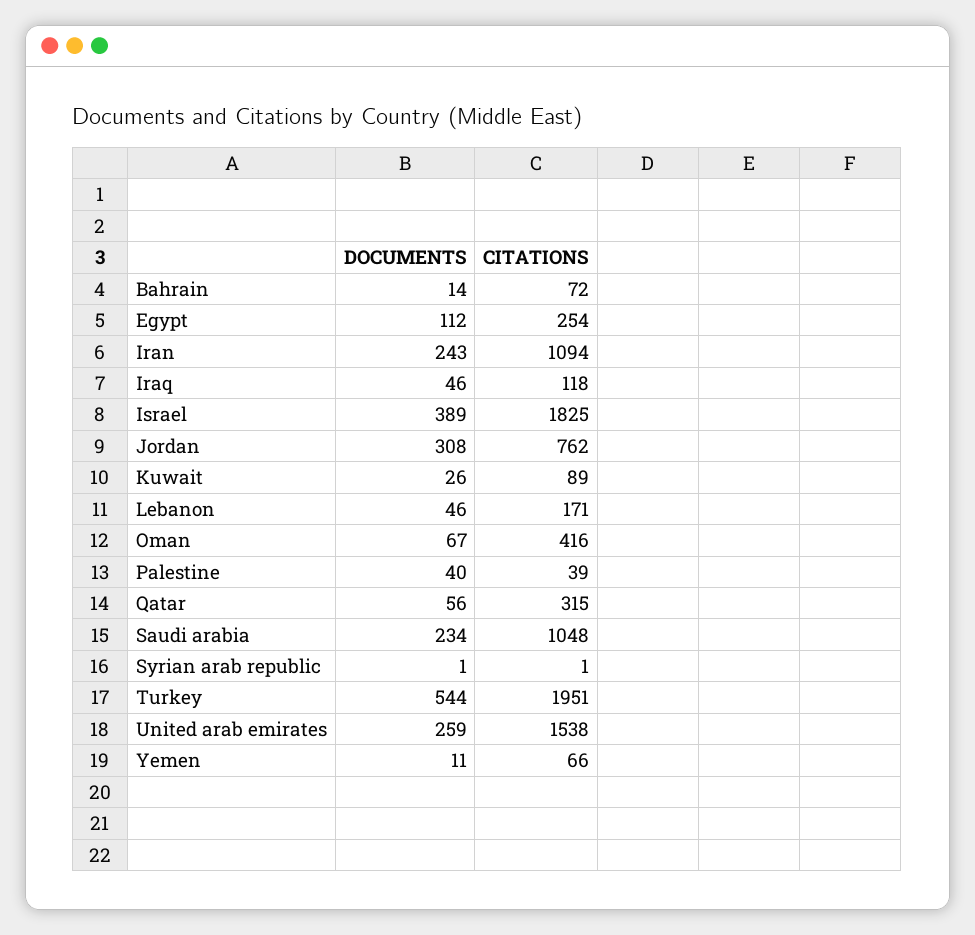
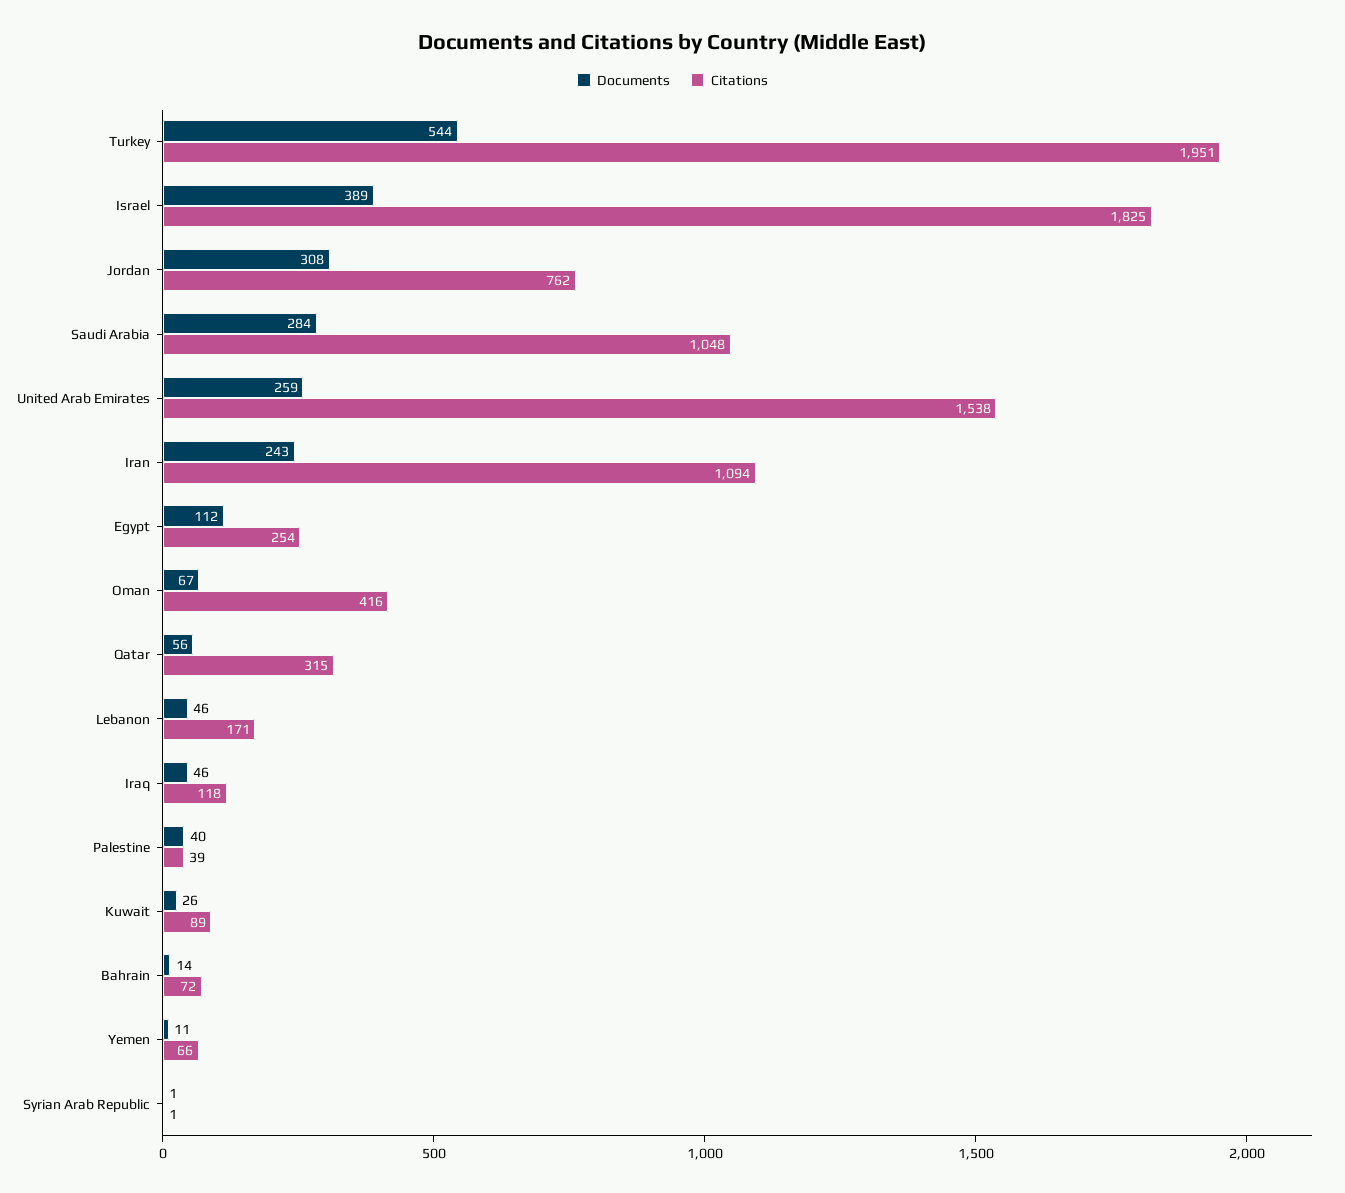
DOCUMENTS, Saudi arabia: 234 -> 284

